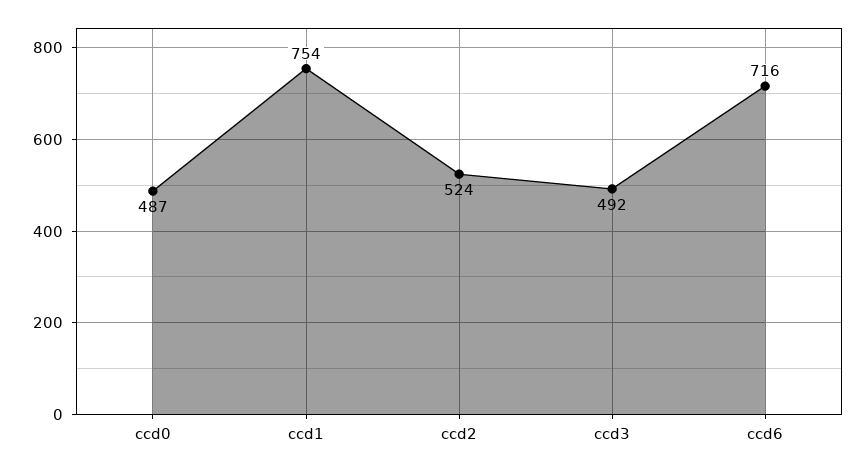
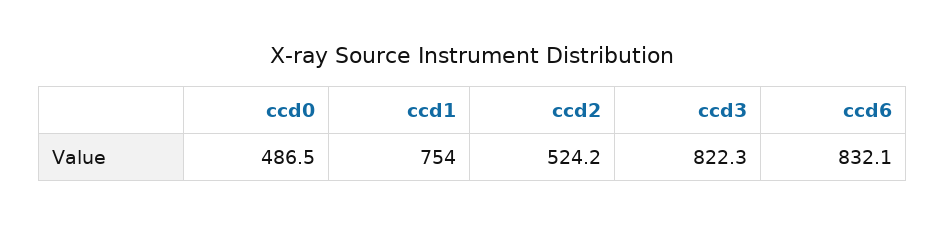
ccd3: 492 -> 822.3
ccd6: 716 -> 832.1

